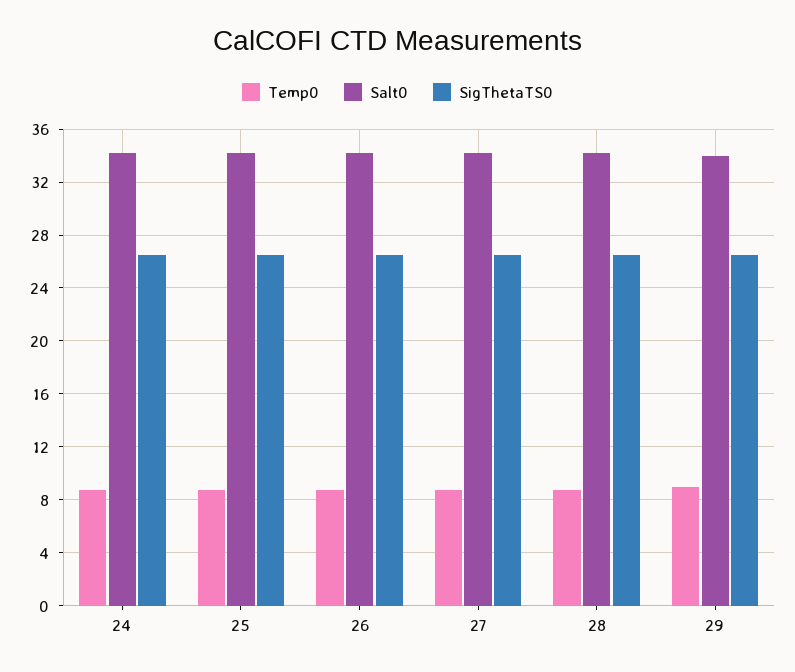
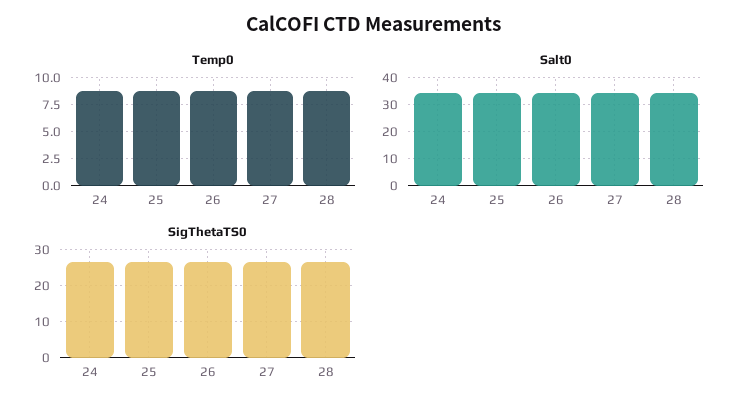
Temp0, 29: 9 -> none
Salt0, 29: 34 -> none
SigThetaTS0, 29: 26.5 -> none

